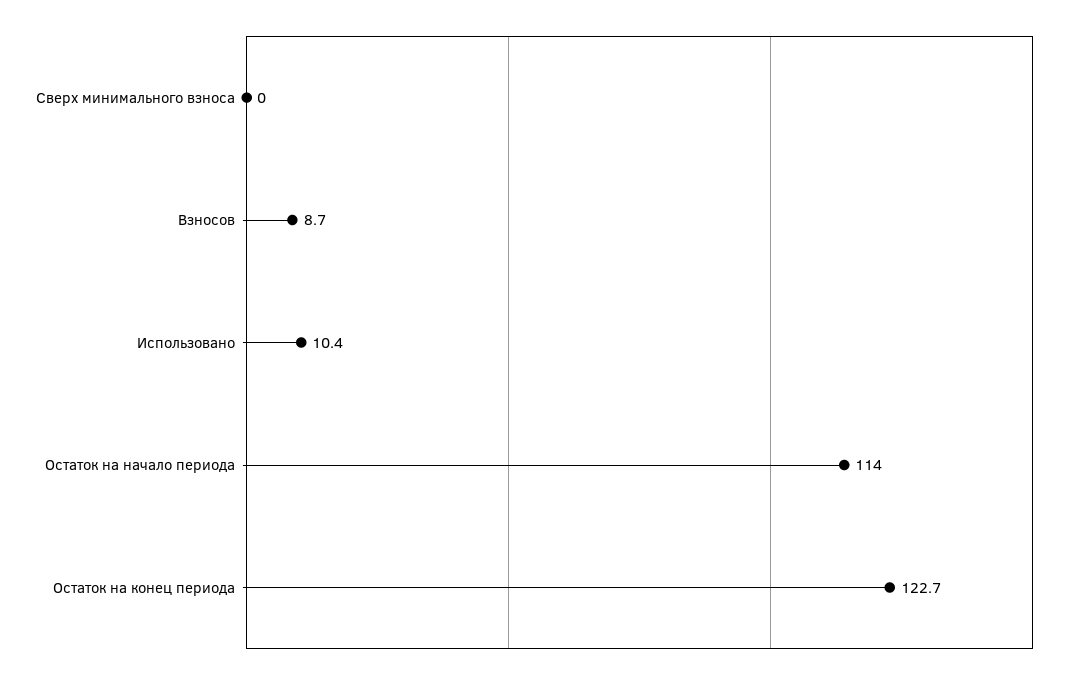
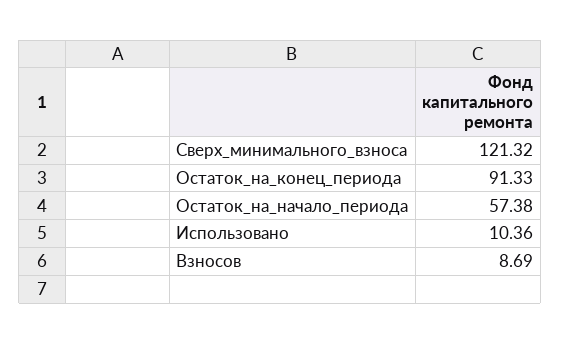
Сверх минимального взноса: 0 -> 121.32
Остаток на начало периода: 114 -> 57.38
Остаток на конец периода: 122.7 -> 91.33

